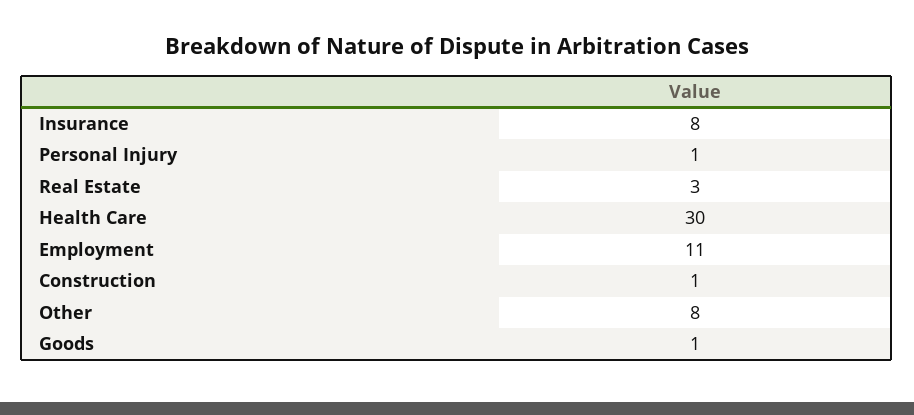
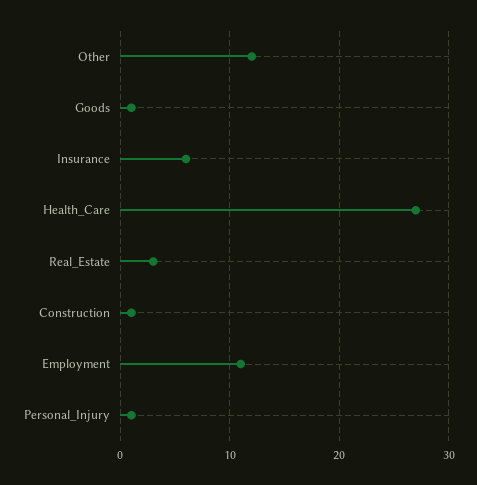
Insurance: 8 -> 6
Health Care: 30 -> 27
Other: 8 -> 12

